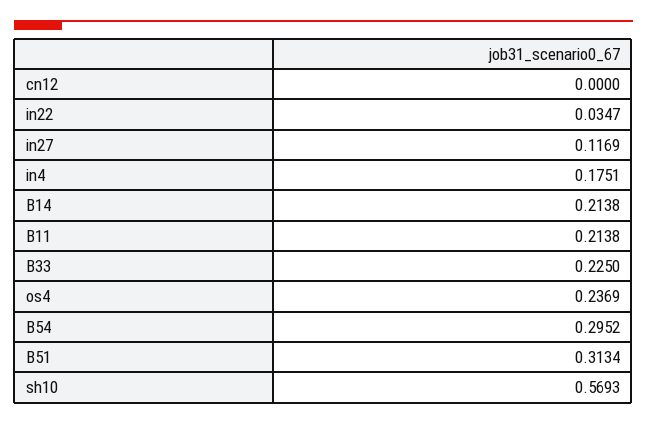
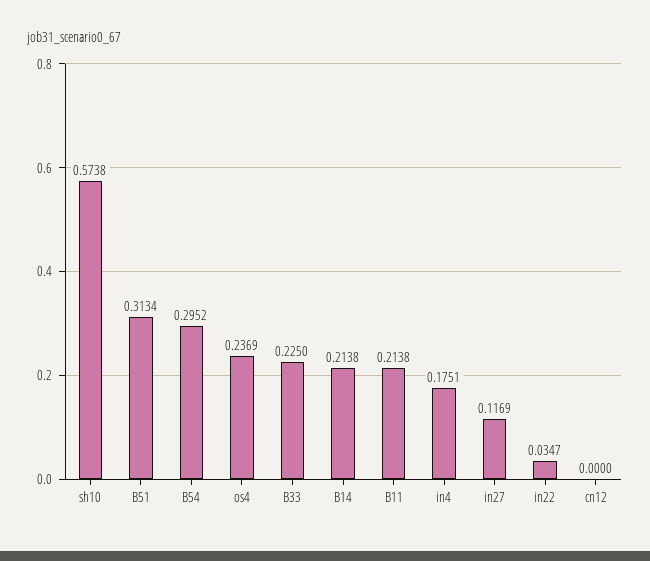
sh10: 0.5693 -> 0.5738

